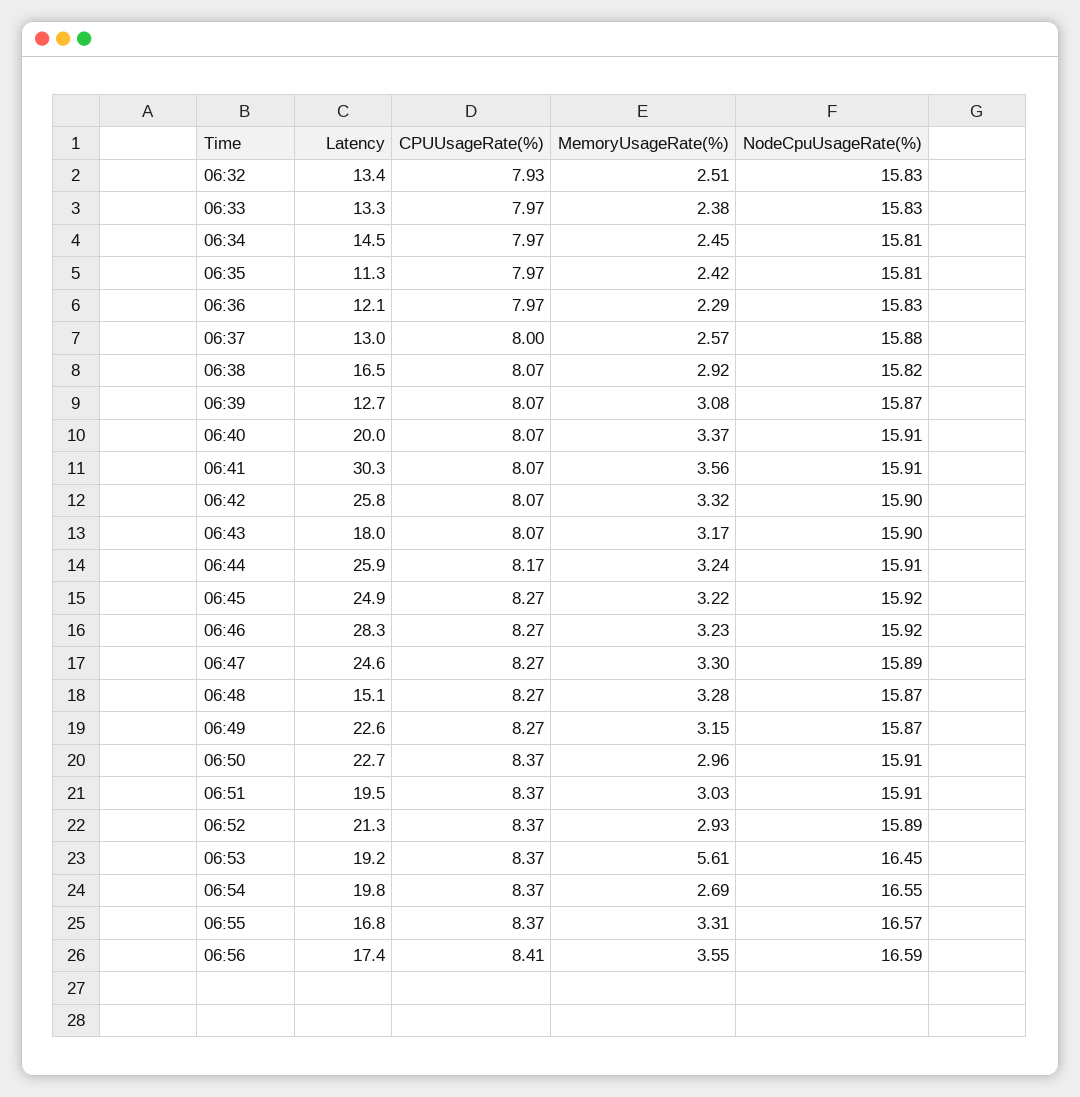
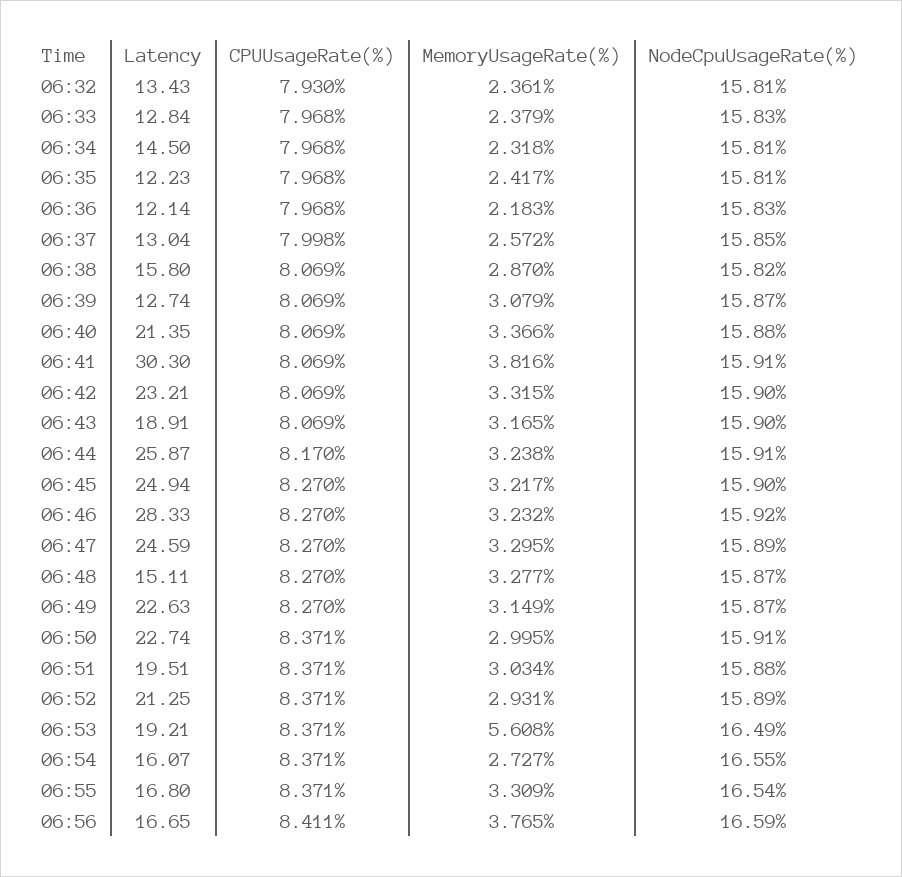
MemoryUsageRate(%), 06:32: 2.51 -> 2.361
NodeCpuUsageRate(%), 06:32: 15.83 -> 15.81
Latency, 06:33: 13.3 -> 12.84
MemoryUsageRate(%), 06:34: 2.45 -> 2.318
Latency, 06:35: 11.3 -> 12.23
MemoryUsageRate(%), 06:36: 2.29 -> 2.183
NodeCpuUsageRate(%), 06:37: 15.88 -> 15.85
Latency, 06:38: 16.5 -> 15.8
MemoryUsageRate(%), 06:38: 2.92 -> 2.87
Latency, 06:40: 20 -> 21.35
NodeCpuUsageRate(%), 06:40: 15.91 -> 15.88
MemoryUsageRate(%), 06:41: 3.56 -> 3.816
Latency, 06:42: 25.8 -> 23.21
Latency, 06:43: 18 -> 18.91
NodeCpuUsageRate(%), 06:45: 15.92 -> 15.9
MemoryUsageRate(%), 06:50: 2.96 -> 2.995
NodeCpuUsageRate(%), 06:51: 15.91 -> 15.88
NodeCpuUsageRate(%), 06:53: 16.45 -> 16.49
Latency, 06:54: 19.8 -> 16.07
MemoryUsageRate(%), 06:54: 2.69 -> 2.727
NodeCpuUsageRate(%), 06:55: 16.57 -> 16.54
Latency, 06:56: 17.4 -> 16.65
MemoryUsageRate(%), 06:56: 3.55 -> 3.765

